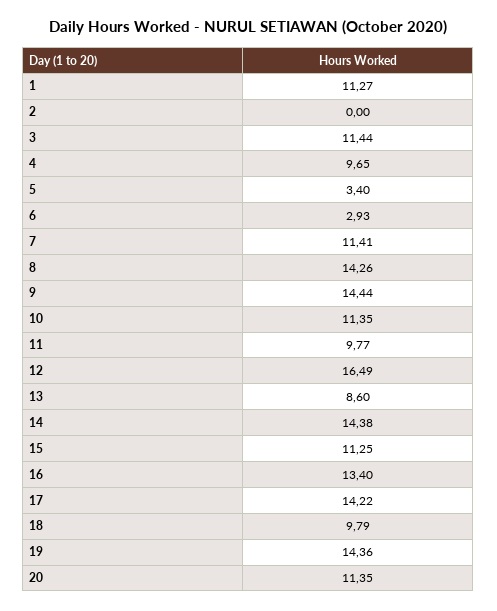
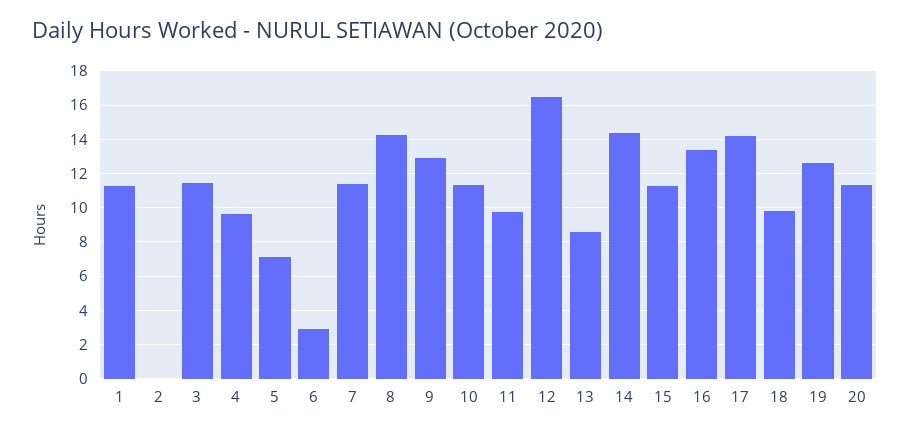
5: 3.4 -> 7
9: 14.44 -> 13
19: 14.36 -> 12.5

